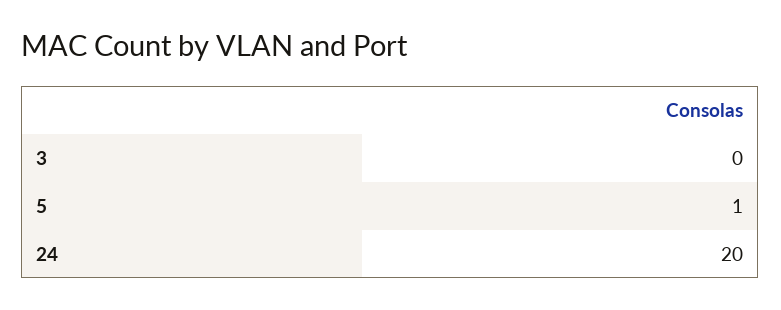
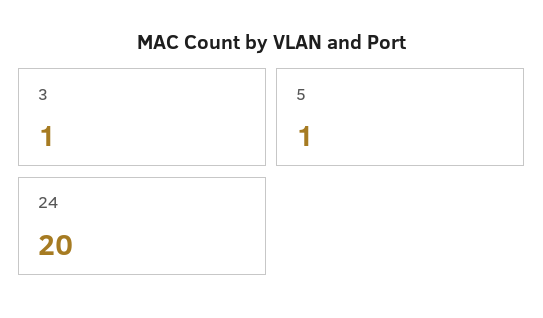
3: 0 -> 1

